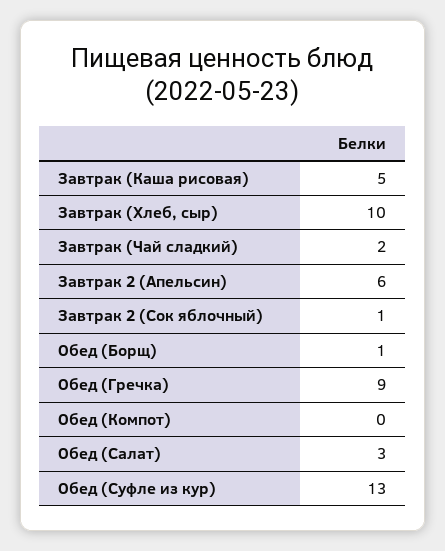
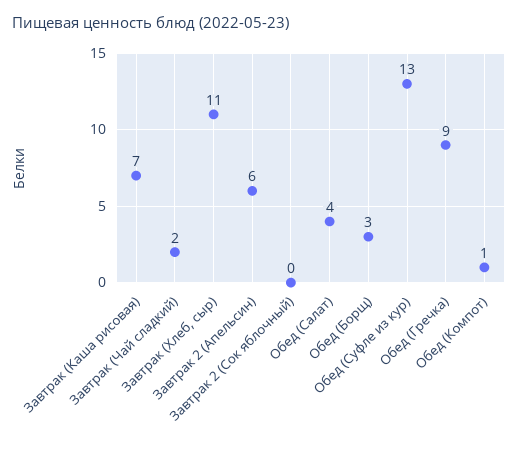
Завтрак (Каша рисовая): 5 -> 7
Завтрак (Хлеб, сыр): 10 -> 11
Завтрак 2 (Сок яблочный): 1 -> 0
Обед (Борщ): 1 -> 3
Обед (Компот): 0 -> 1
Обед (Салат): 3 -> 4

